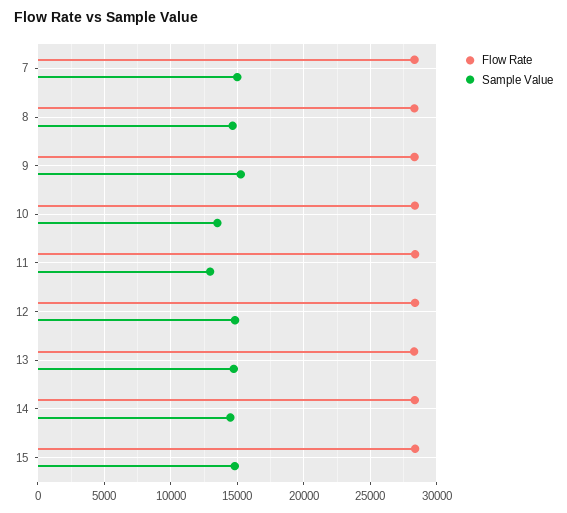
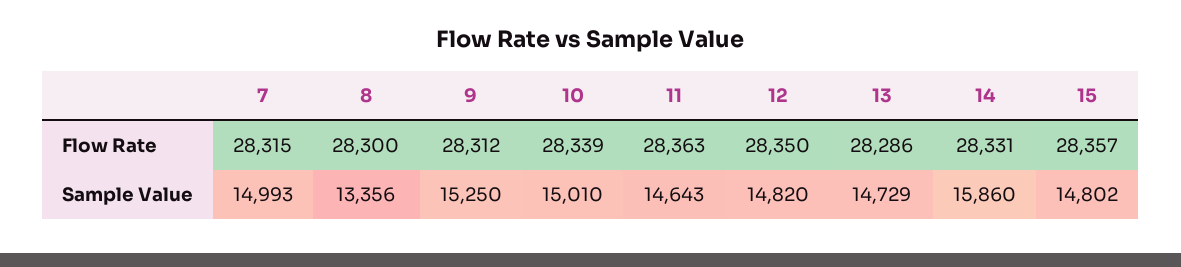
Sample Value, 8: 14500 -> 13356
Sample Value, 10: 13500 -> 15010
Sample Value, 11: 13000 -> 14643
Sample Value, 14: 14500 -> 15860

